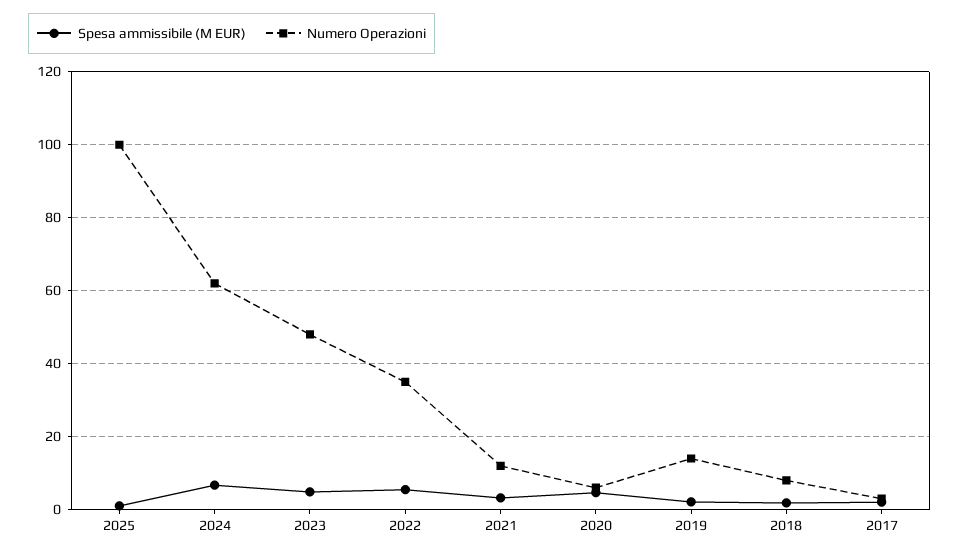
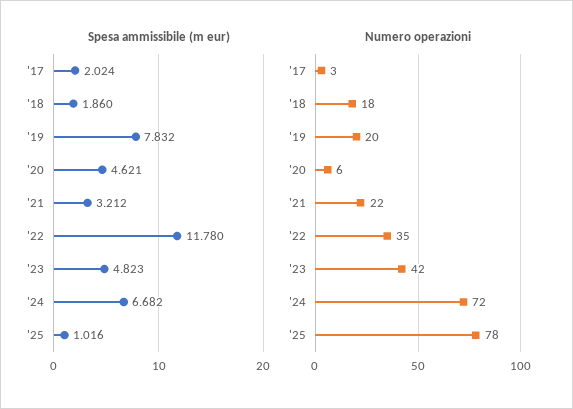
Numero Operazioni, 2025: 100 -> 78
Numero Operazioni, 2024: 62 -> 72
Numero Operazioni, 2023: 48 -> 42
Spesa ammissibile (M EUR), 2022: 6 -> 11.78
Numero Operazioni, 2021: 12 -> 22
Spesa ammissibile (M EUR), 2019: 2 -> 7.832
Numero Operazioni, 2019: 14 -> 20
Numero Operazioni, 2018: 8 -> 18

